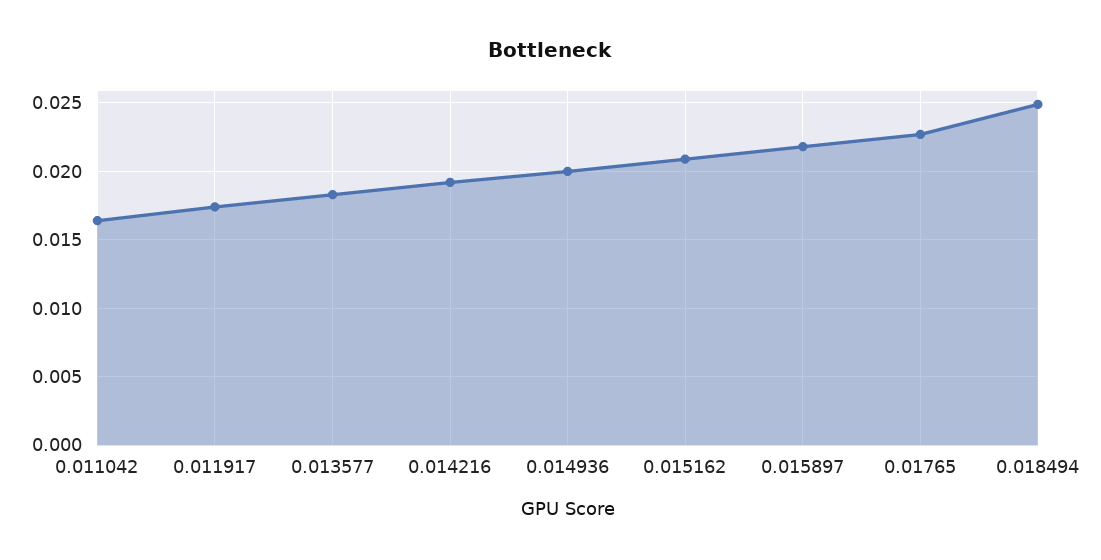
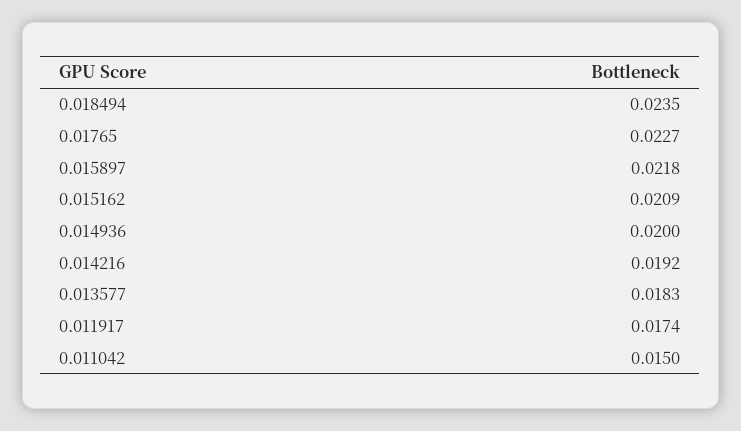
0.011042: 0.0165 -> 0.015
0.018494: 0.025 -> 0.0235

